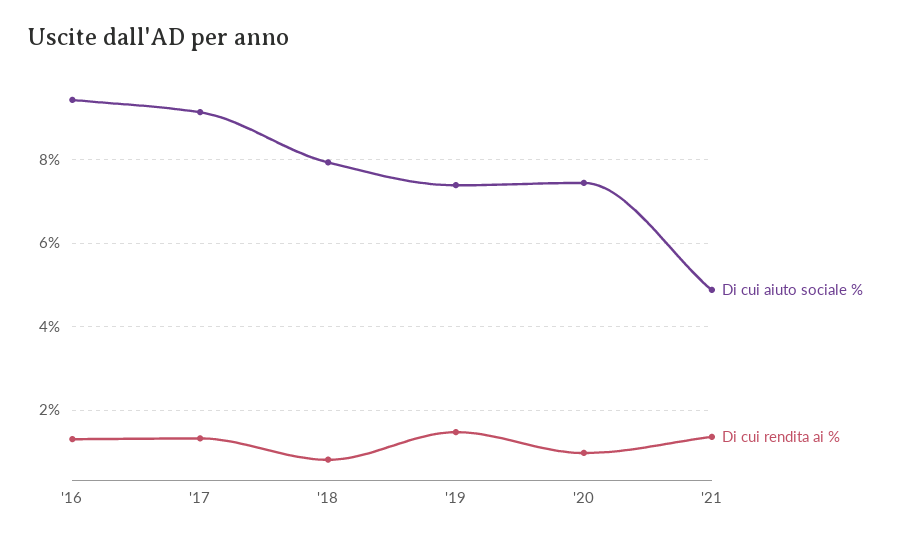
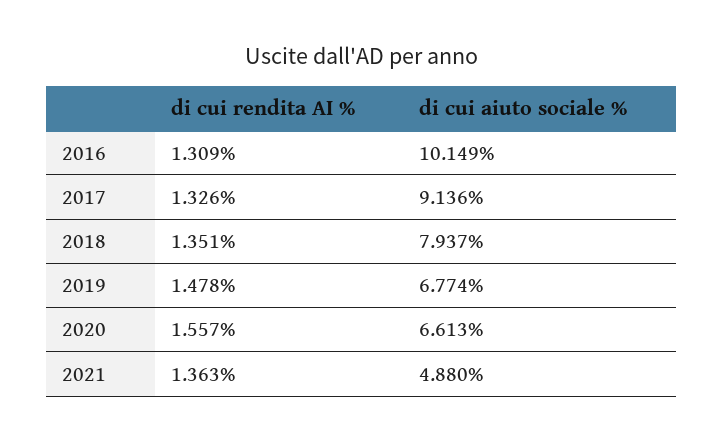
Di cui aiuto sociale %, '16: 9.4 -> 10.149
Di cui rendita ai %, '18: 0.8 -> 1.351
Di cui aiuto sociale %, '19: 7.4 -> 6.774
Di cui aiuto sociale %, '20: 7.4 -> 6.613
Di cui rendita ai %, '20: 1 -> 1.557

